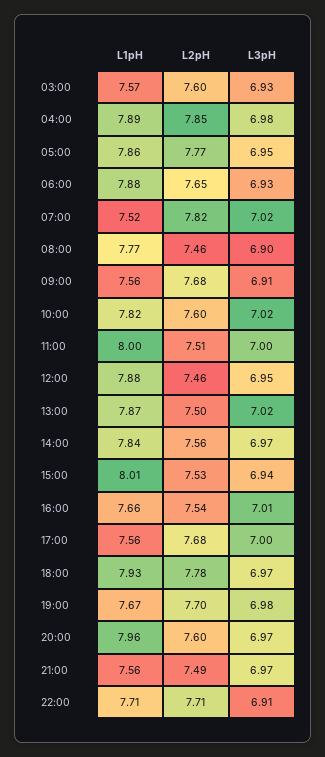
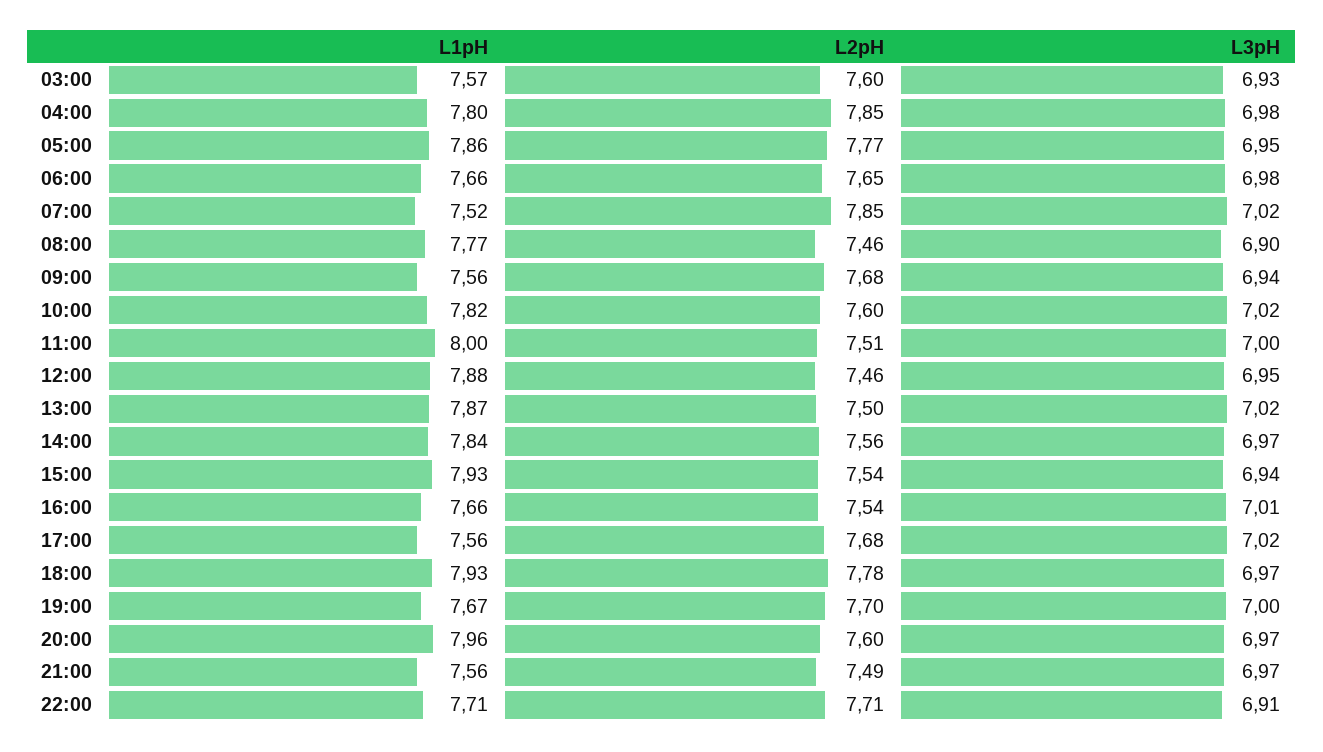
L1pH, 04:00: 7.89 -> 7.8
L1pH, 06:00: 7.88 -> 7.66
L3pH, 06:00: 6.93 -> 6.98
L2pH, 07:00: 7.82 -> 7.85
L3pH, 09:00: 6.91 -> 6.94
L1pH, 15:00: 8.01 -> 7.93
L2pH, 15:00: 7.53 -> 7.54
L3pH, 17:00: 7 -> 7.02
L3pH, 19:00: 6.98 -> 7

